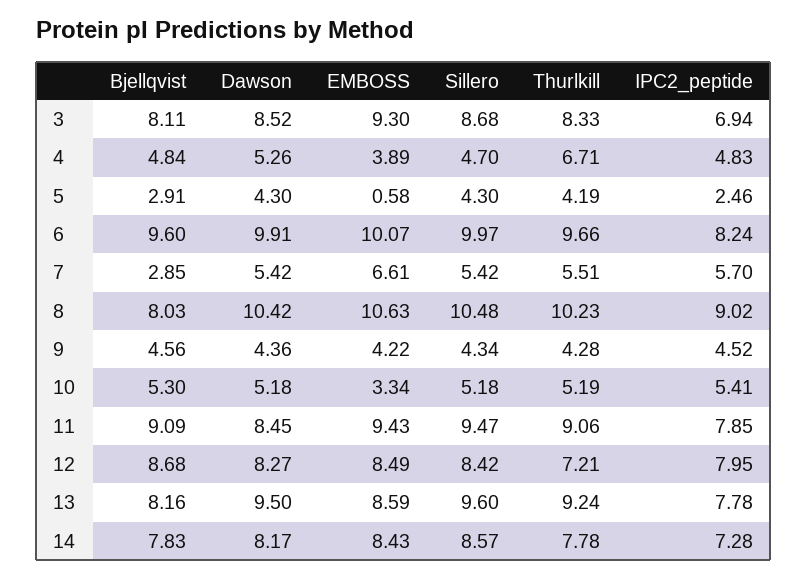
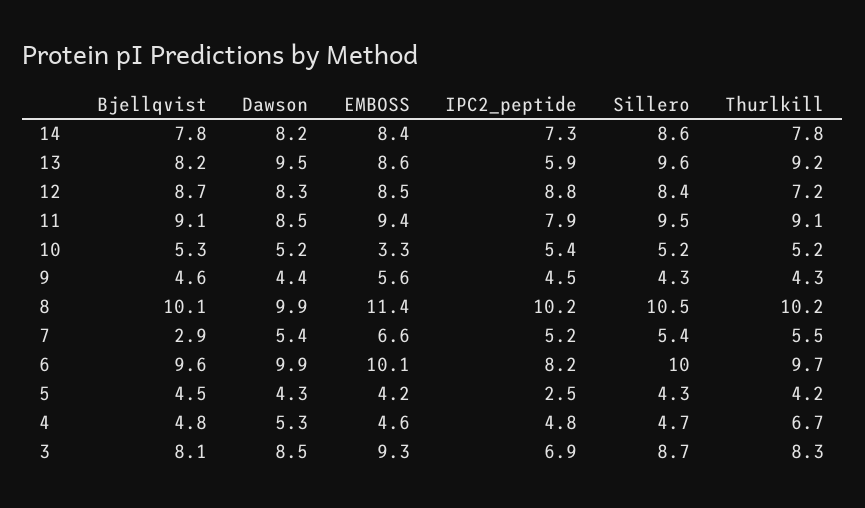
EMBOSS, 4: 3.89 -> 4.6
Bjellqvist, 5: 2.91 -> 4.5
EMBOSS, 5: 0.58 -> 4.2
IPC2_peptide, 7: 5.7 -> 5.2
Bjellqvist, 8: 8.03 -> 10.1
Dawson, 8: 10.42 -> 9.9
EMBOSS, 8: 10.63 -> 11.4
IPC2_peptide, 8: 9.02 -> 10.2
EMBOSS, 9: 4.22 -> 5.6
IPC2_peptide, 12: 7.95 -> 8.8
IPC2_peptide, 13: 7.78 -> 5.9

